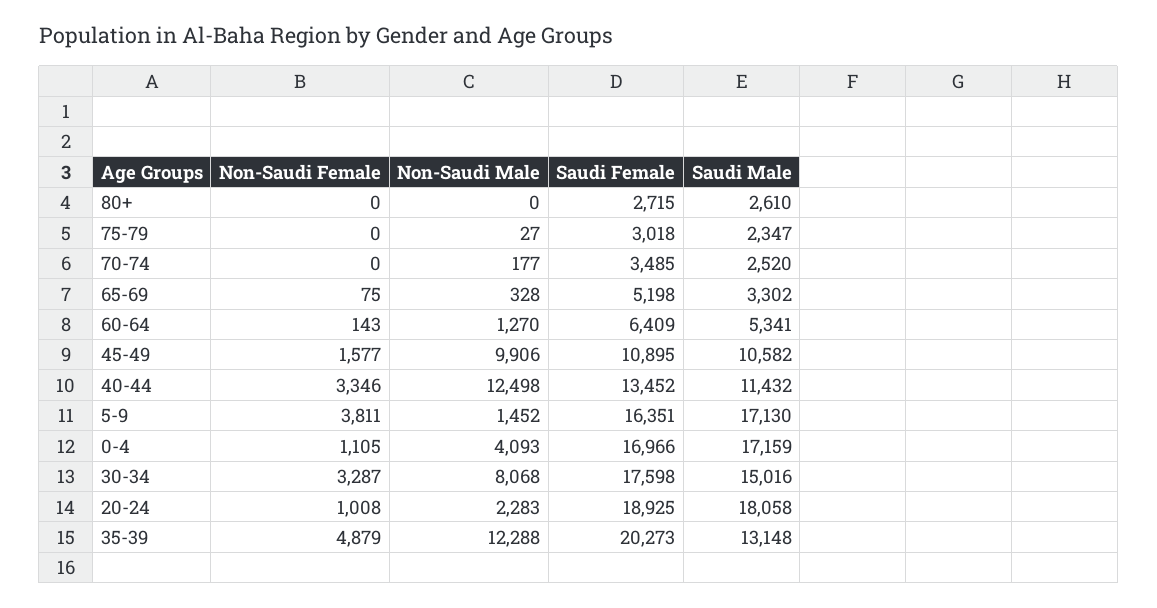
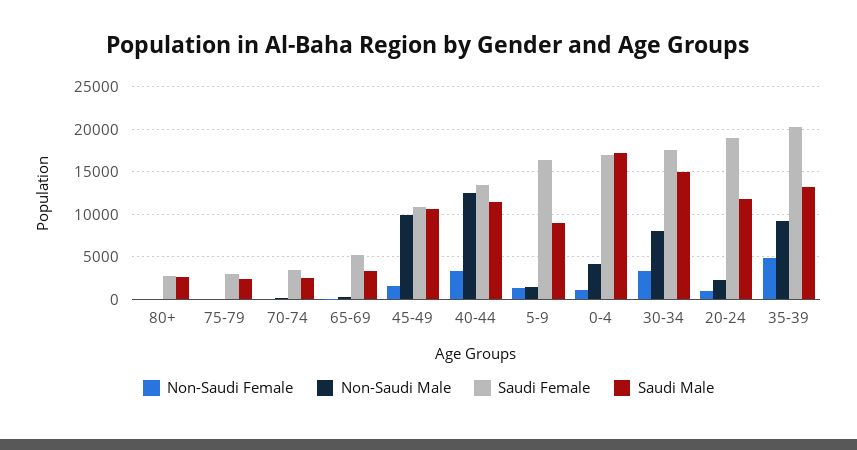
Non-Saudi Female, 60-64: 143 -> none
Non-Saudi Male, 60-64: 1270 -> none
Saudi Female, 60-64: 6409 -> none
Saudi Male, 60-64: 5341 -> none
Non-Saudi Female, 5-9: 3811 -> 1000
Saudi Male, 5-9: 17130 -> 9000
Saudi Male, 20-24: 18058 -> 12000
Non-Saudi Male, 35-39: 12288 -> 9000

